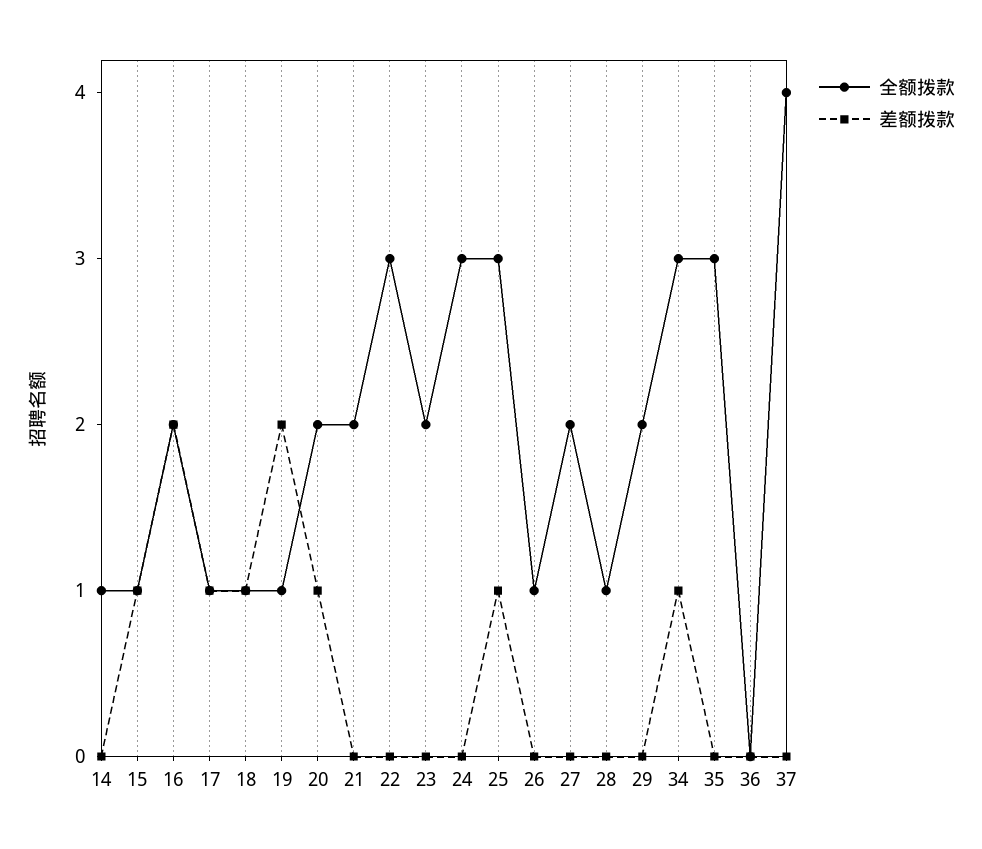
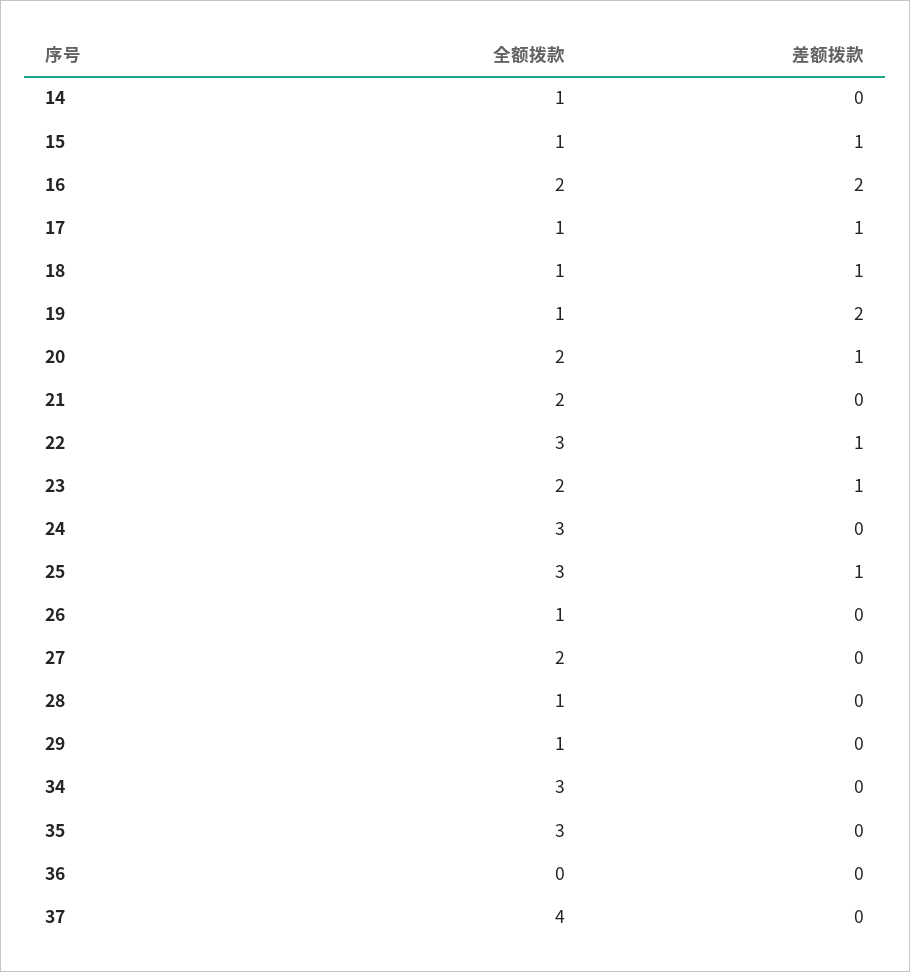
差额拨款, 22: 0 -> 1
差额拨款, 23: 0 -> 1
全额拨款, 29: 2 -> 1
差额拨款, 34: 1 -> 0

